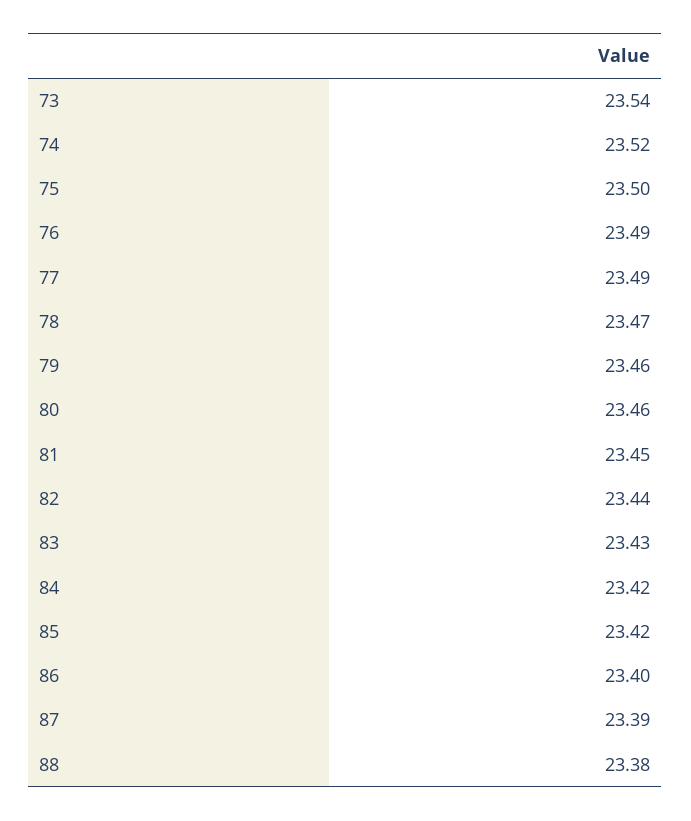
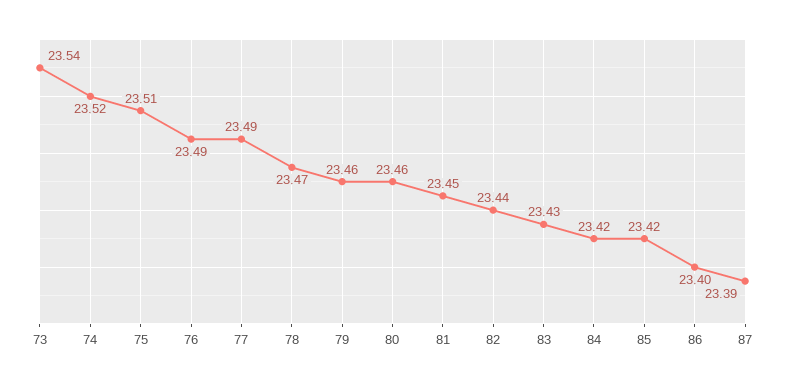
75: 23.5 -> 23.51
88: 23.38 -> none

